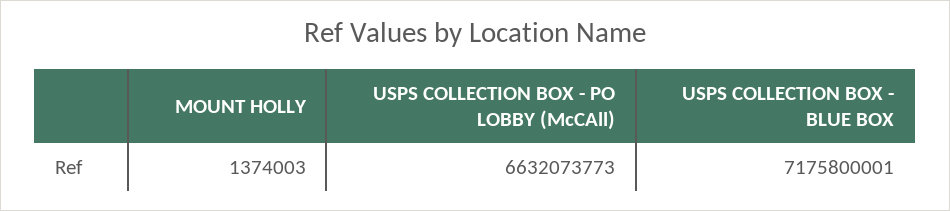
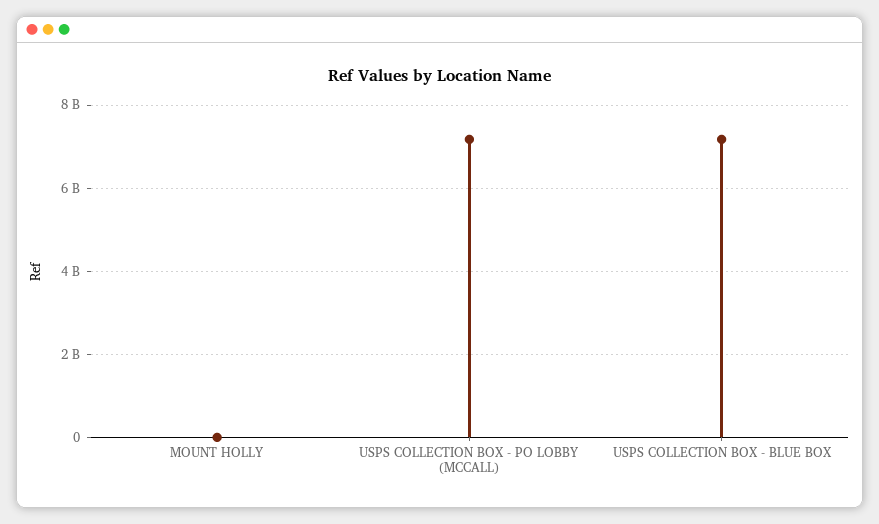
USPS COLLECTION BOX - PO LOBBY (McCAll): 6632073773 -> 7200000000

